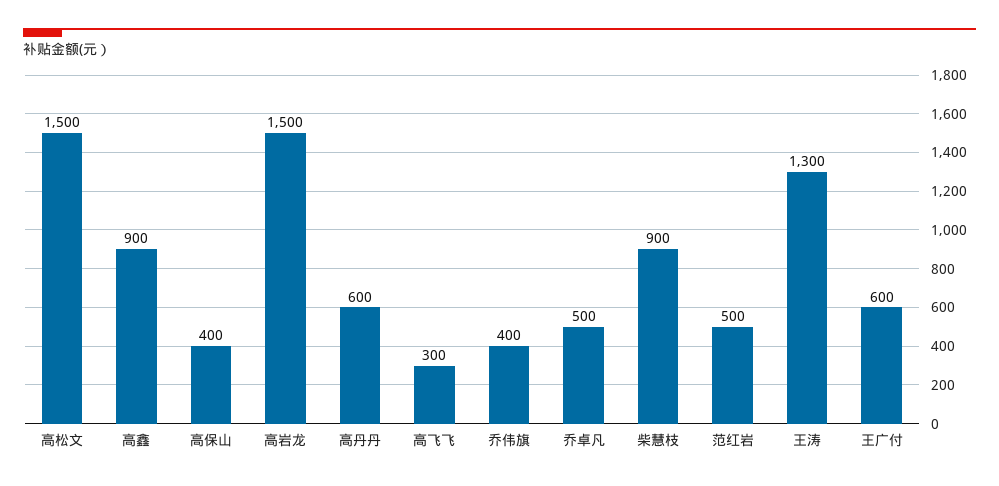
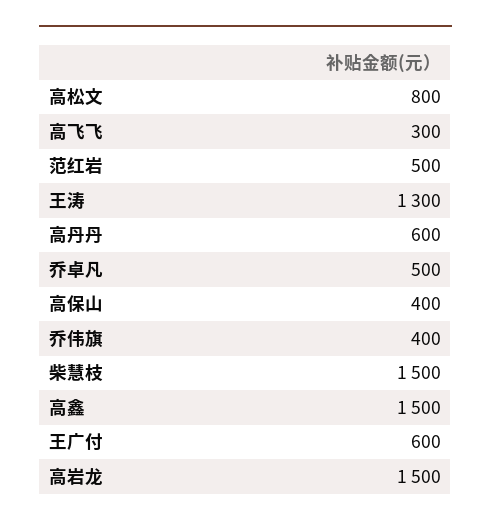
高松文: 1500 -> 800
高鑫: 900 -> 1500
柴慧枝: 900 -> 1500

